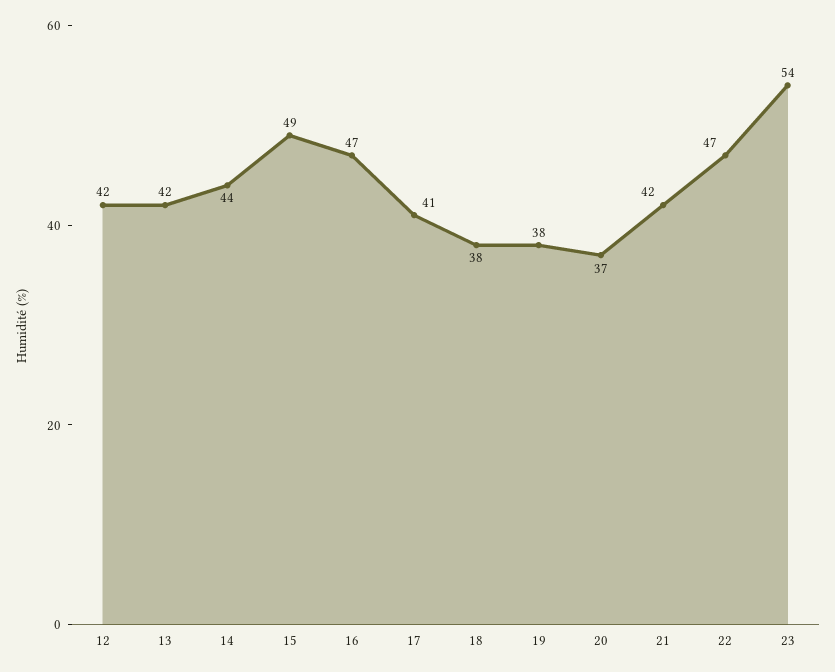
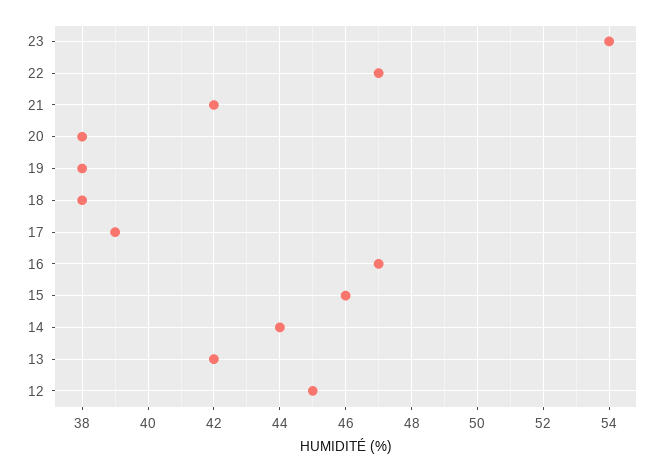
12: 42 -> 45
15: 49 -> 46
17: 41 -> 39
20: 37 -> 38

